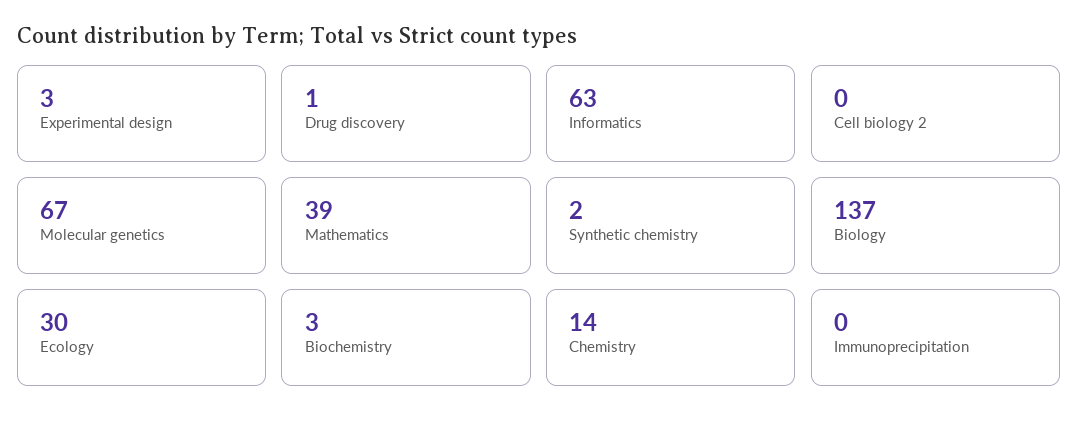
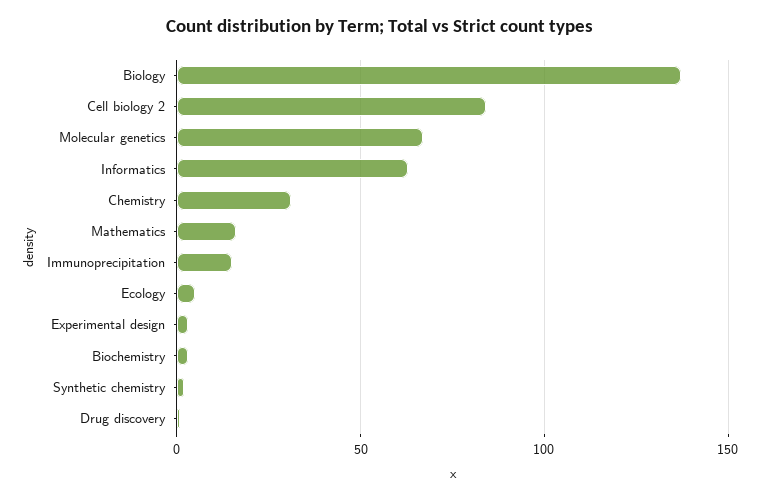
Cell biology 2: 0 -> 85
Mathematics: 39 -> 15
Ecology: 30 -> 5
Chemistry: 14 -> 30
Immunoprecipitation: 0 -> 15

